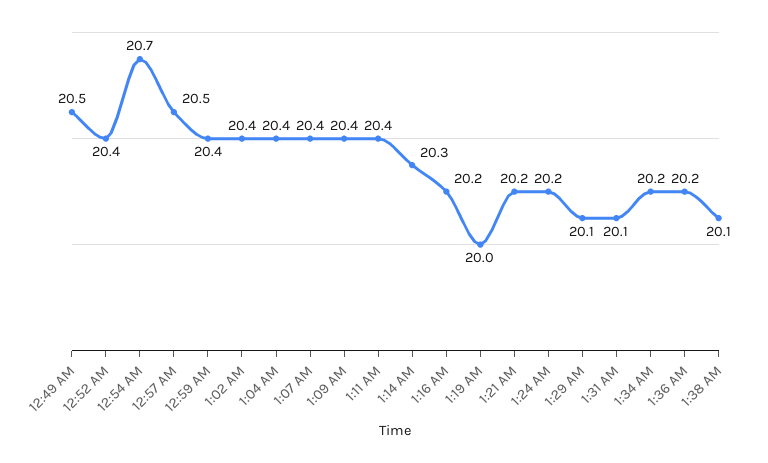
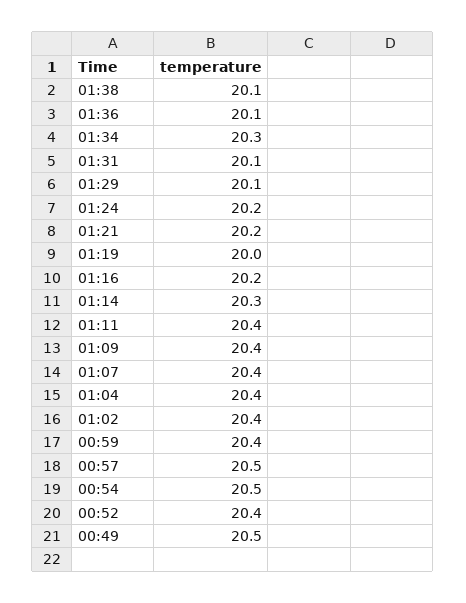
12:54 AM: 20.7 -> 20.5
1:34 AM: 20.2 -> 20.3
1:36 AM: 20.2 -> 20.1

